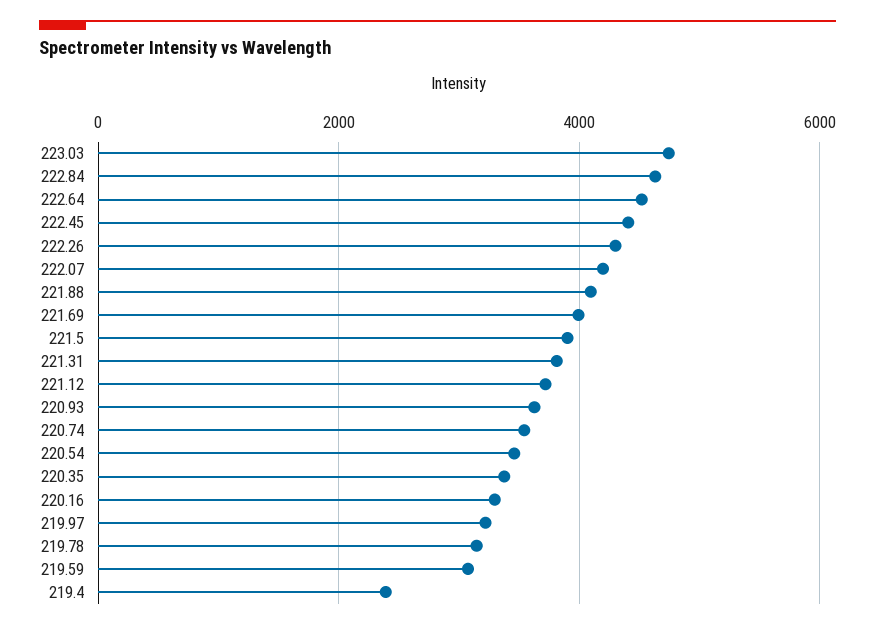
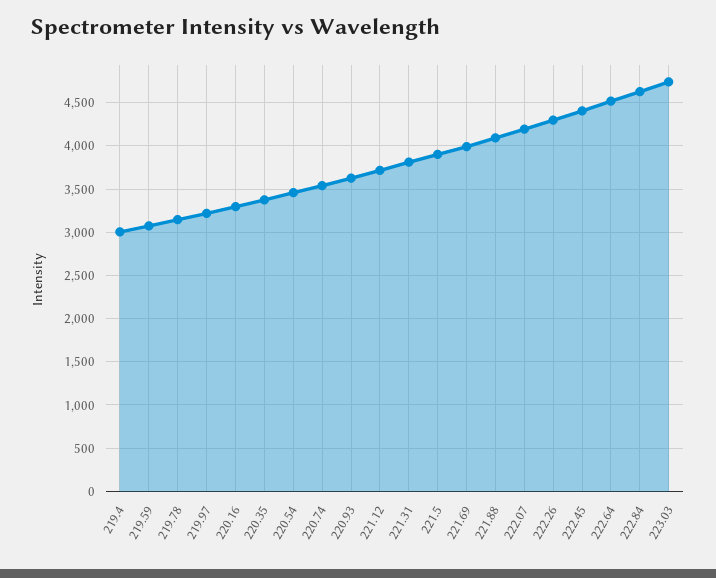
219.4: 2400 -> 3000

